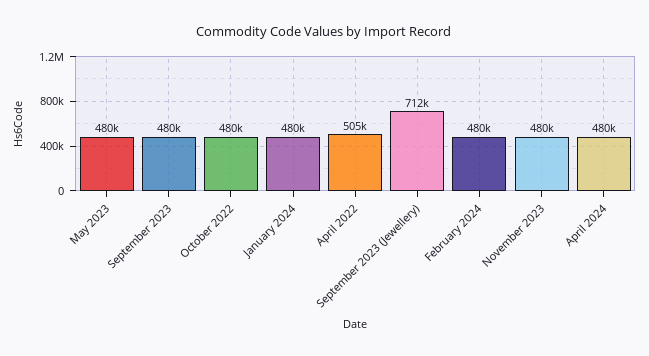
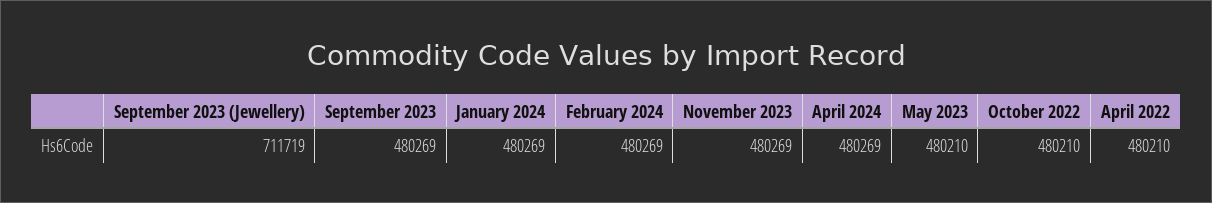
April 2022: 505000 -> 480210

